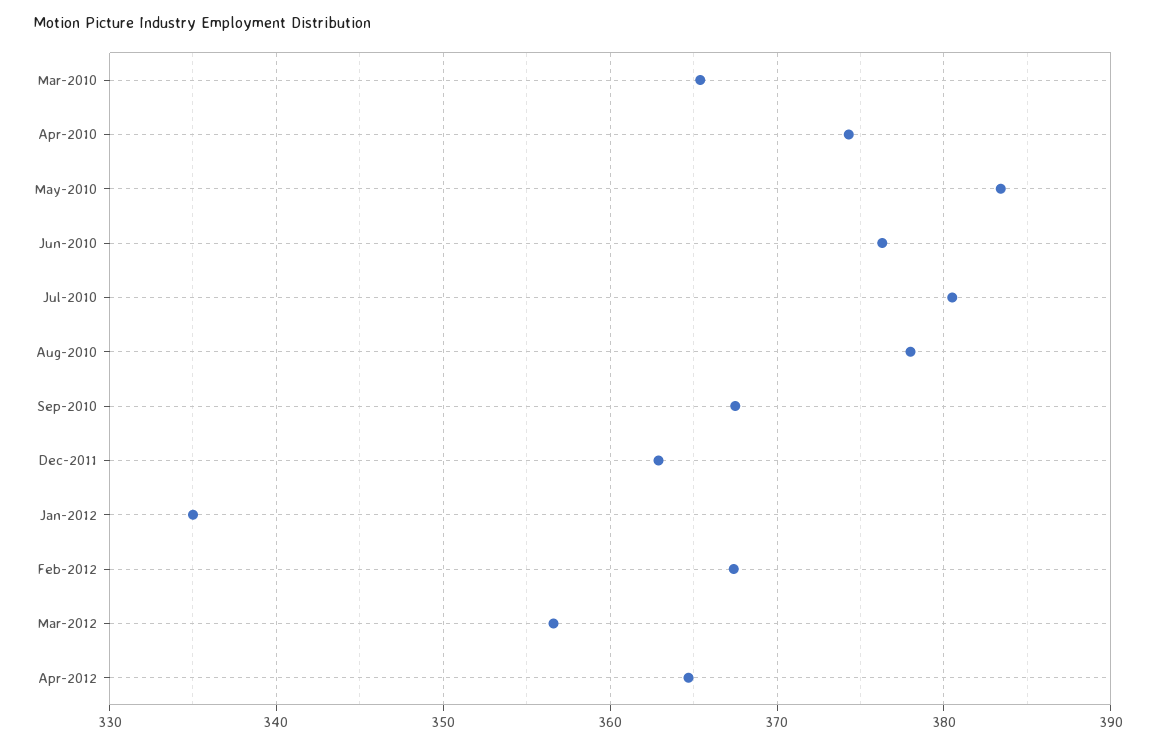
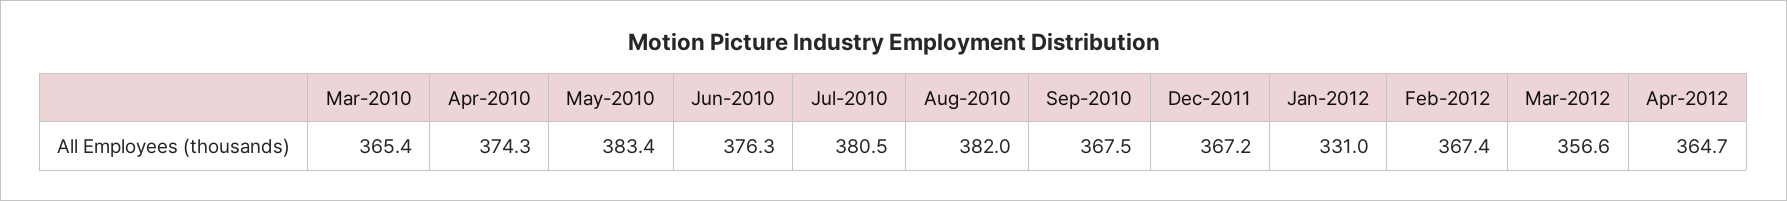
Aug-2010: 378 -> 382
Dec-2011: 363 -> 367.2
Jan-2012: 335 -> 331

